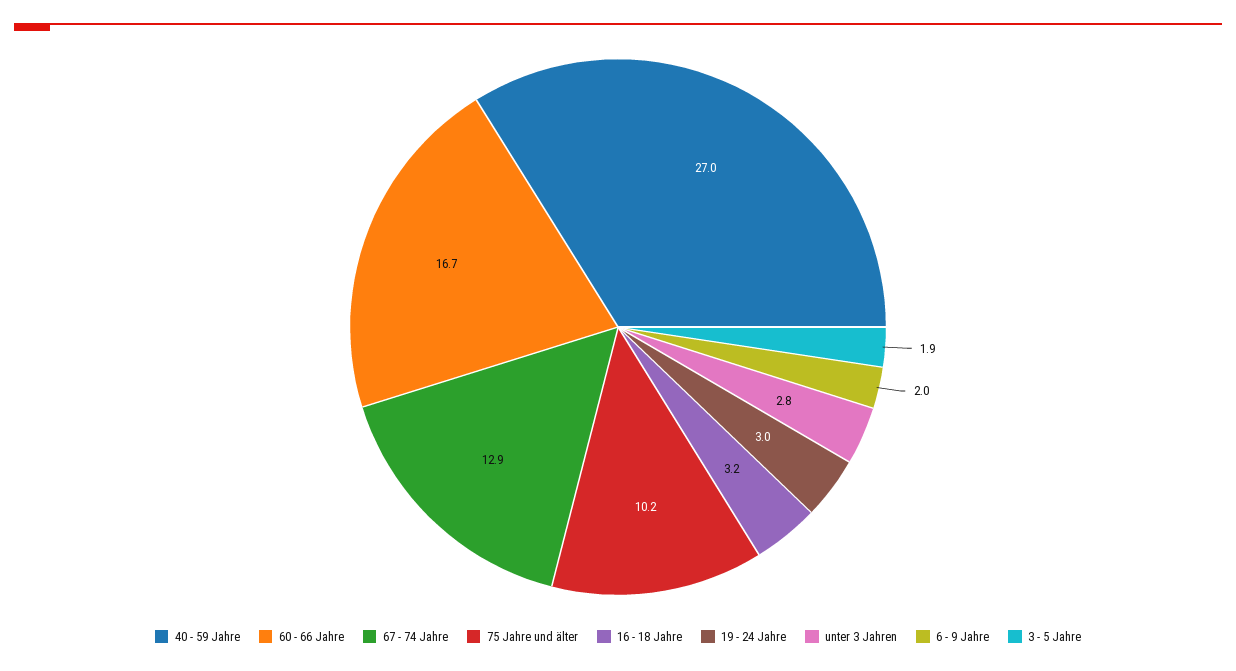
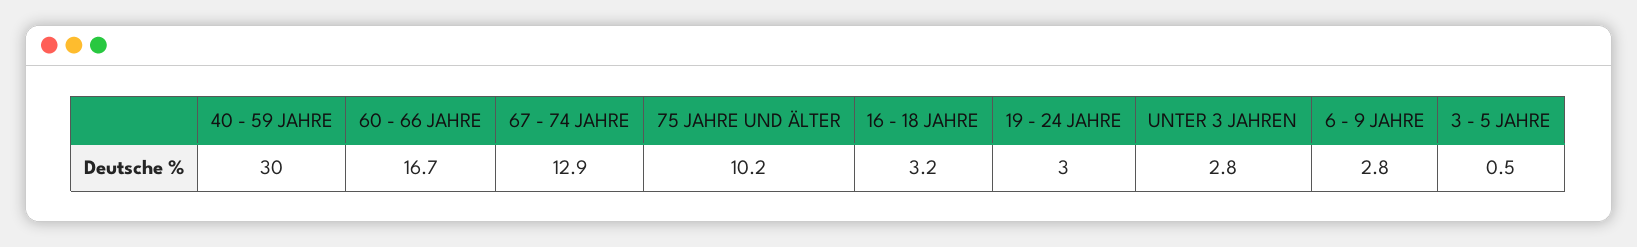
40 - 59 Jahre: 27 -> 30
6 - 9 Jahre: 2 -> 2.8
3 - 5 Jahre: 1.9 -> 0.5

